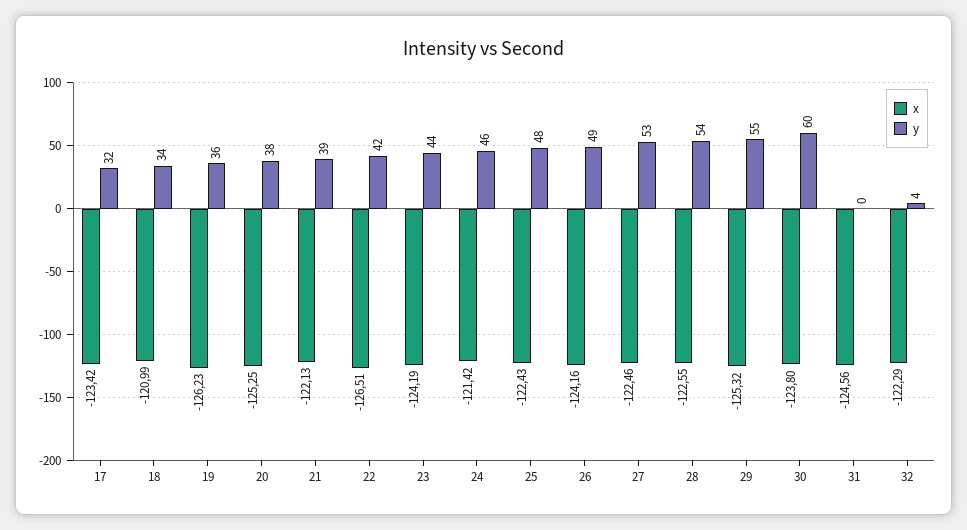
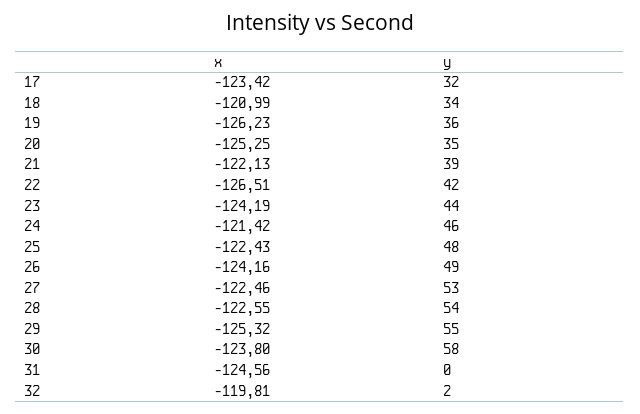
y, 20: 38 -> 35
y, 30: 60 -> 58
x, 32: -122.29 -> -119.81
y, 32: 4 -> 2

